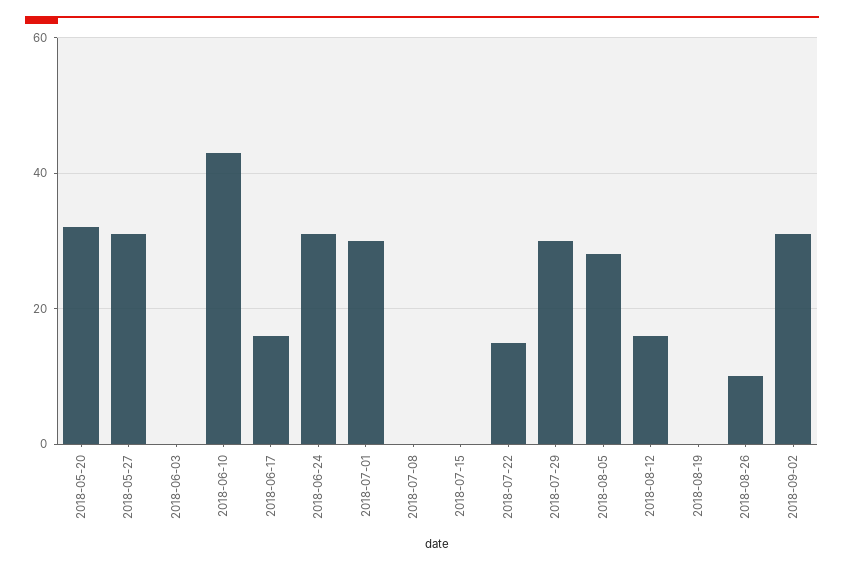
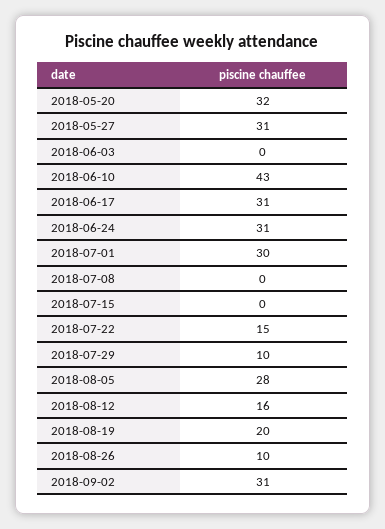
2018-06-17: 15 -> 31
2018-07-29: 30 -> 10
2018-08-19: 0 -> 20

